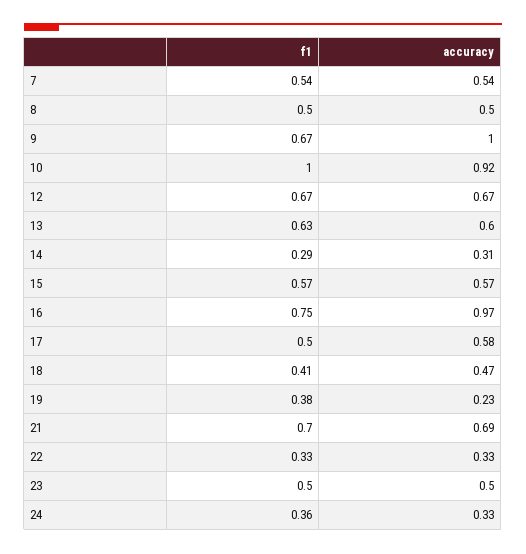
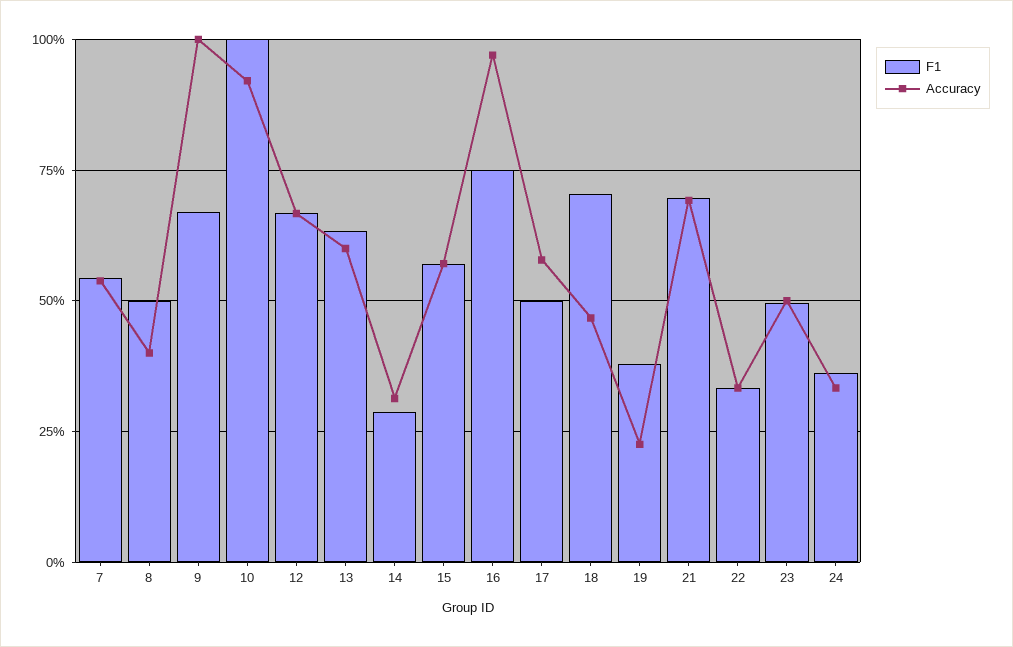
accuracy, 8: 0.5 -> 0.4
f1, 18: 0.41 -> 0.7

